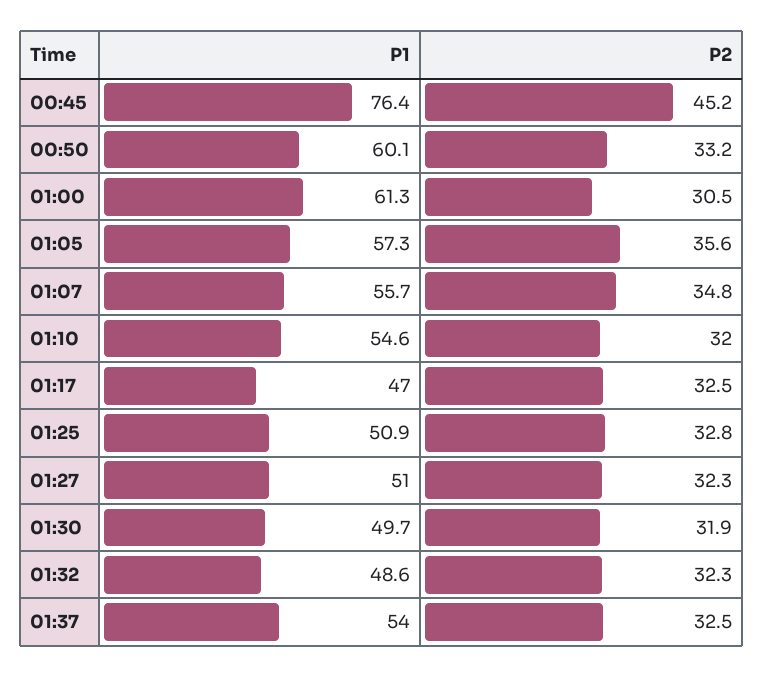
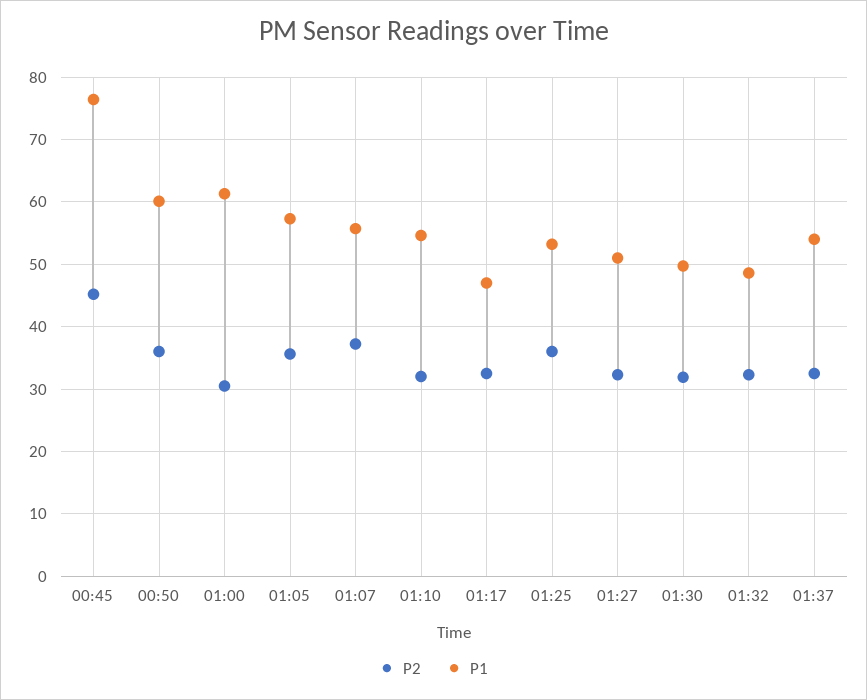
P2, 00:50: 33.2 -> 36
P2, 01:07: 34.8 -> 37
P1, 01:25: 50.9 -> 53
P2, 01:25: 32.8 -> 36

